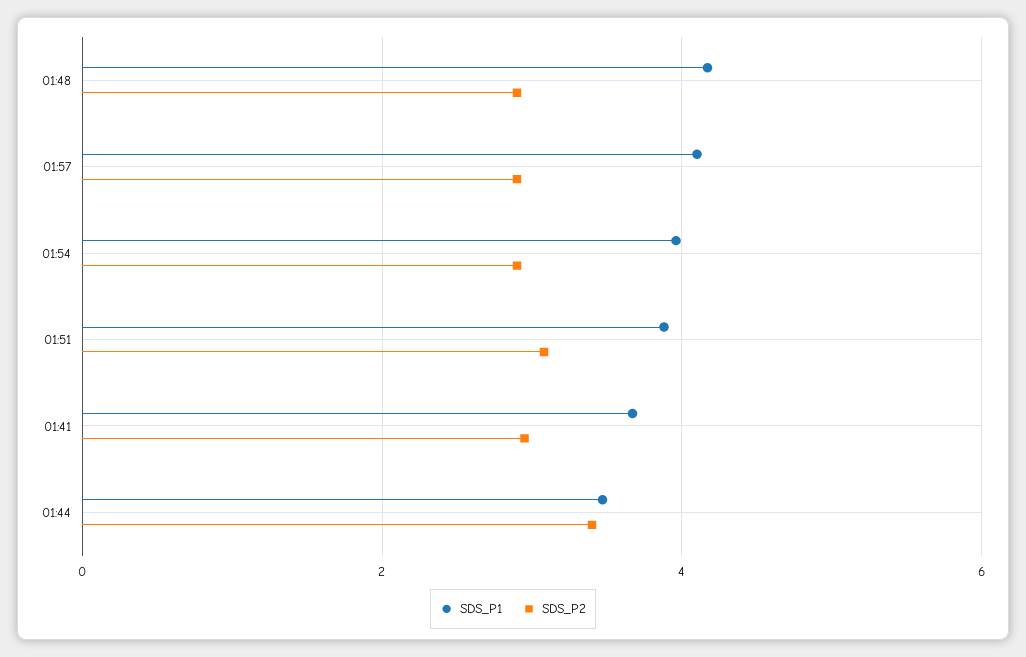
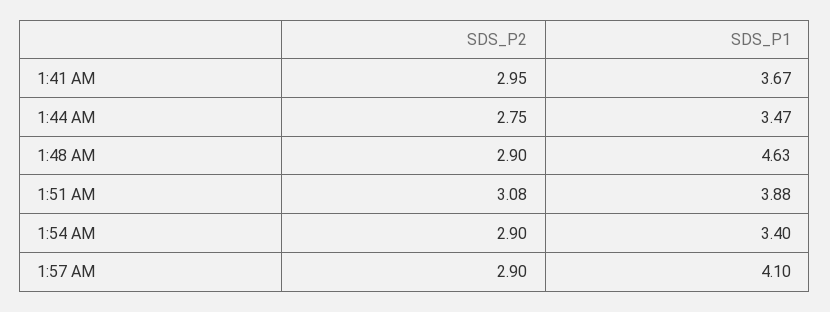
SDS_P1, 01:48: 4.2 -> 4.63
SDS_P1, 01:54: 4 -> 3.4
SDS_P2, 01:44: 3.4 -> 2.75

